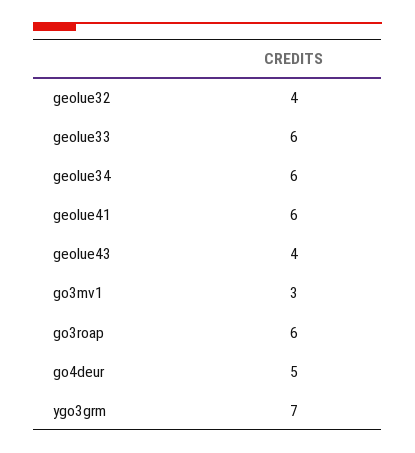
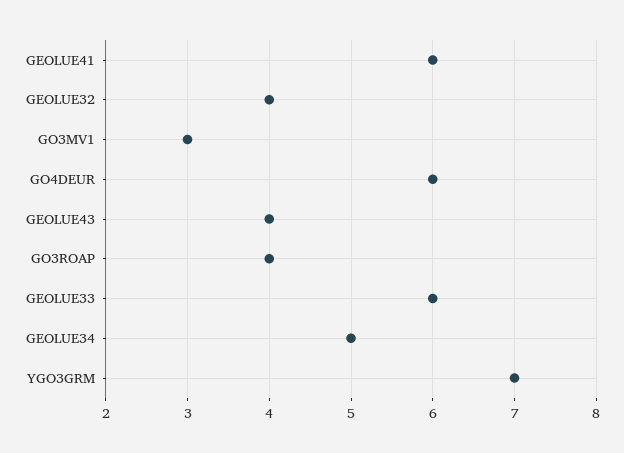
geolue34: 6 -> 5
go3roap: 6 -> 4
go4deur: 5 -> 6

